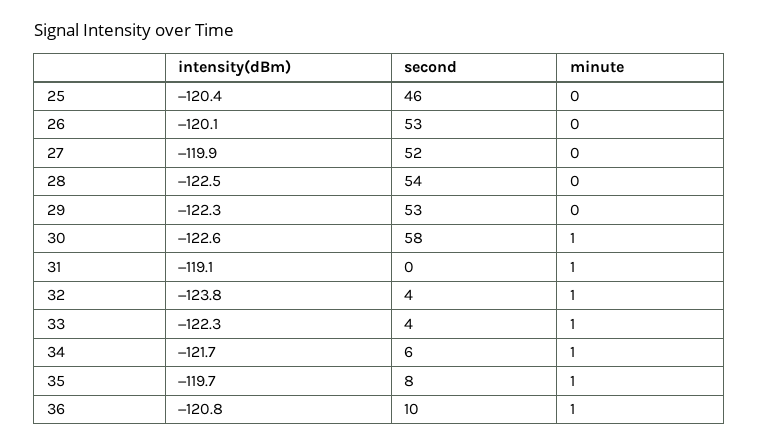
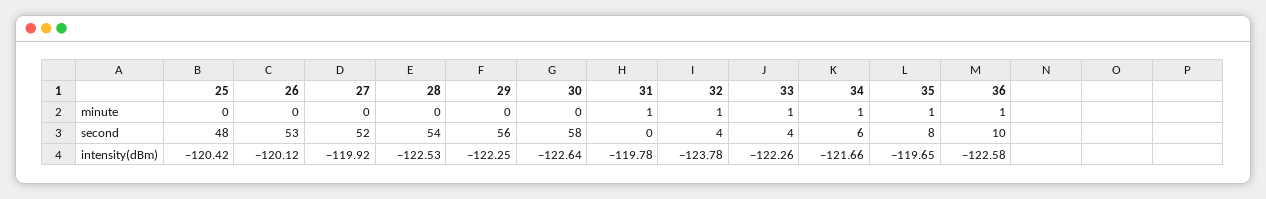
second, 25: 46 -> 48
second, 29: 53 -> 56
minute, 30: 1 -> 0
intensity(dBm), 31: -119.1 -> -119.78
intensity(dBm), 36: -120.8 -> -122.58

